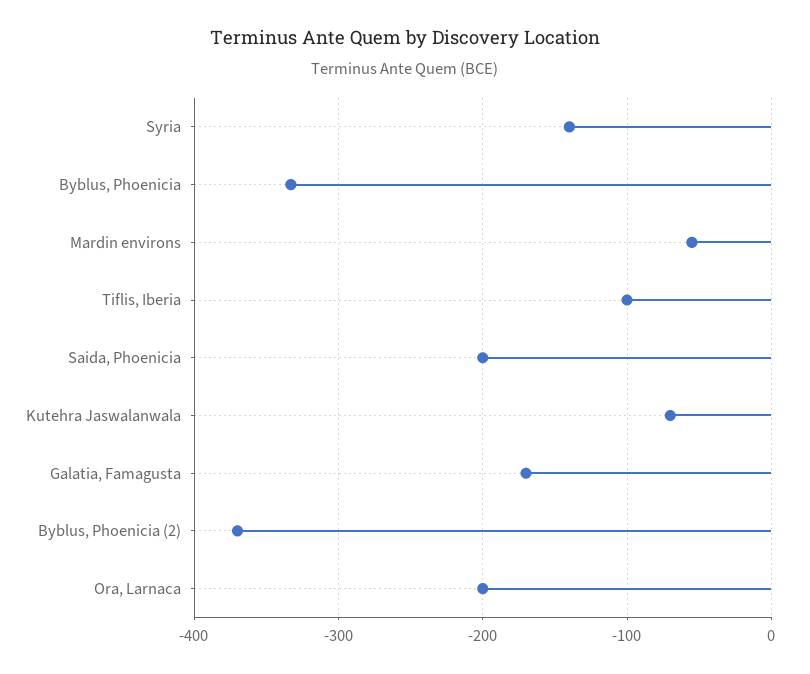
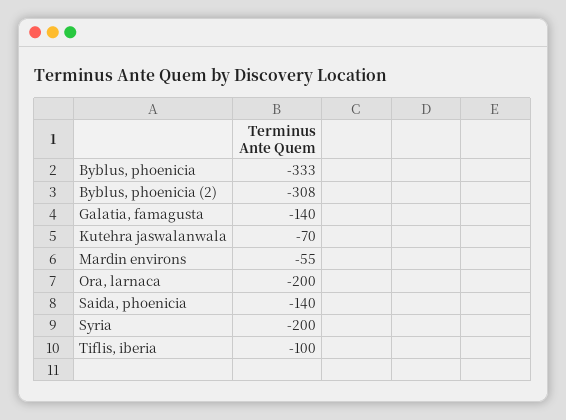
Syria: -140 -> -200
Saida, Phoenicia: -200 -> -140
Galatia, Famagusta: -170 -> -140
Byblus, Phoenicia (2): -370 -> -308

